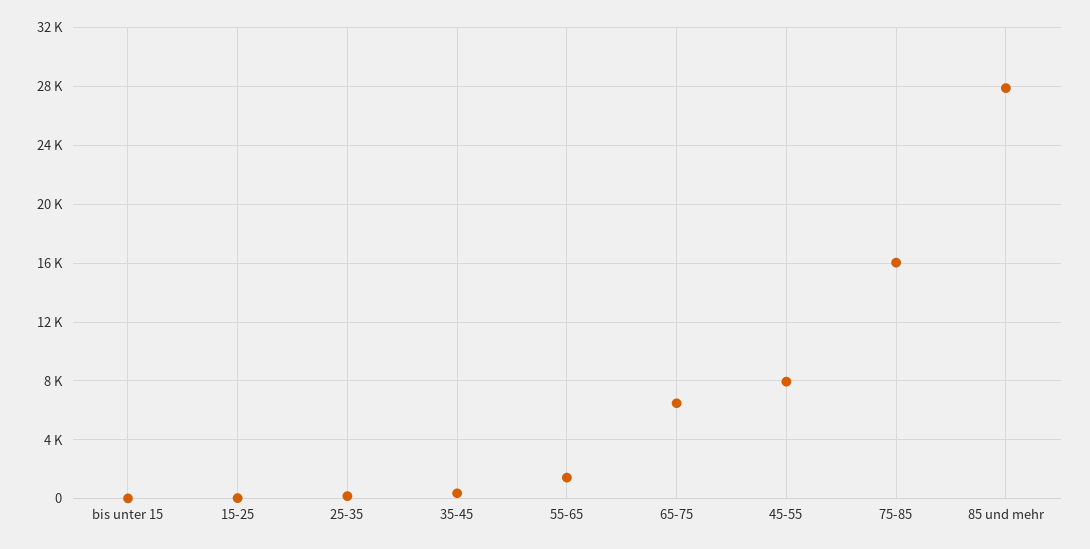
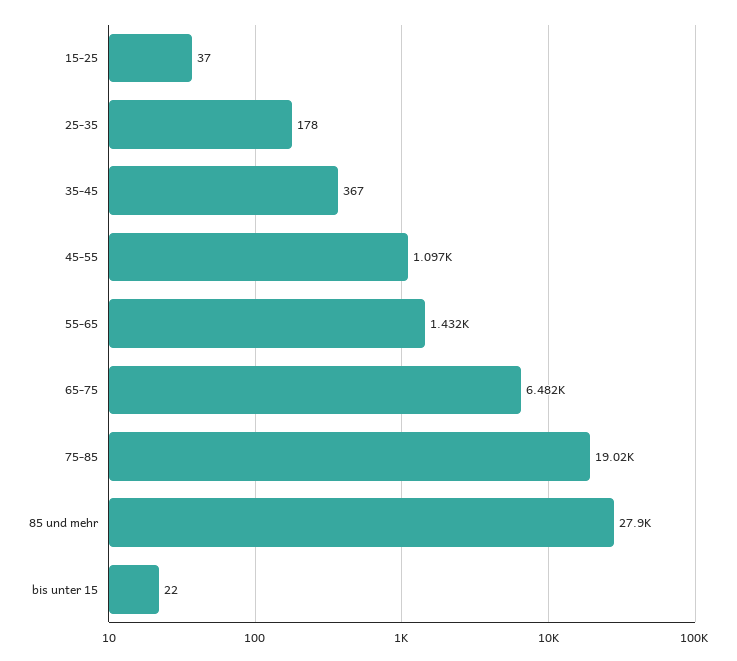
45-55: 8000 -> 1097
75-85: 16000 -> 19020

